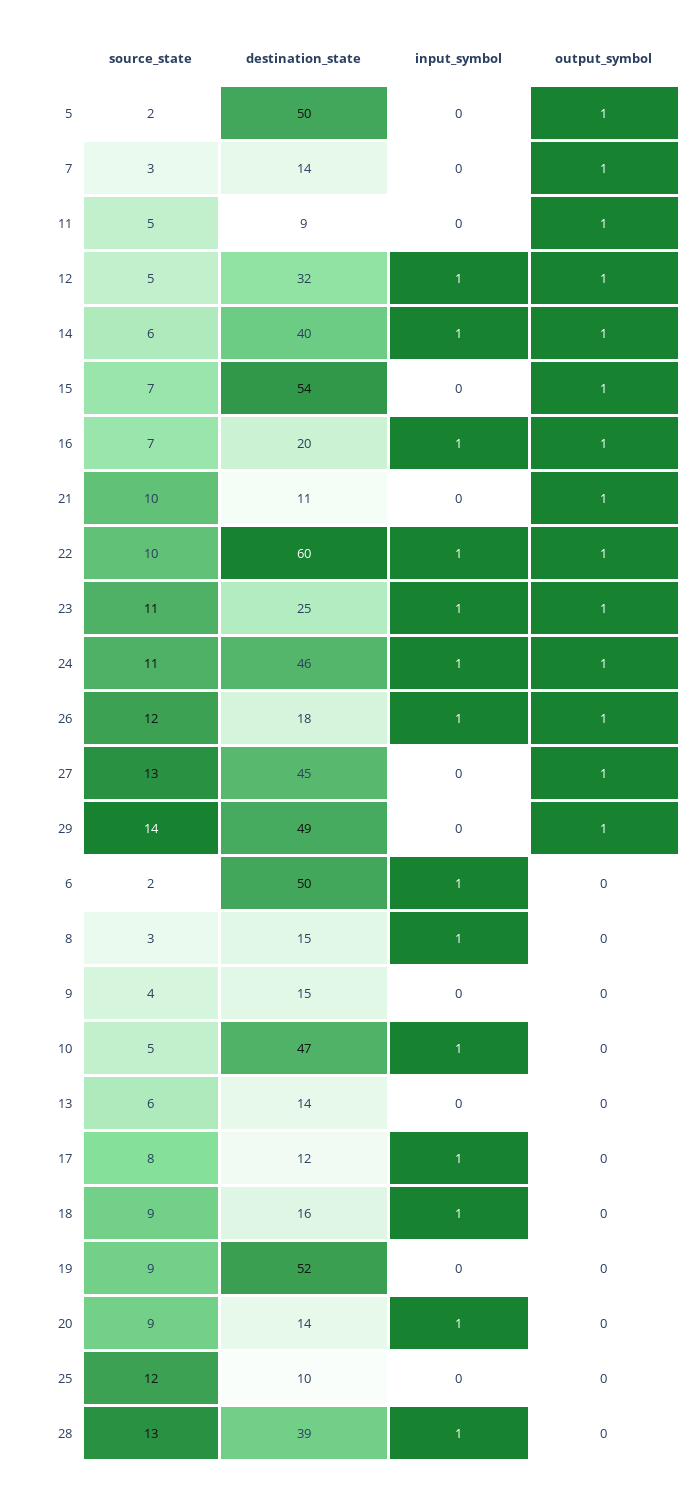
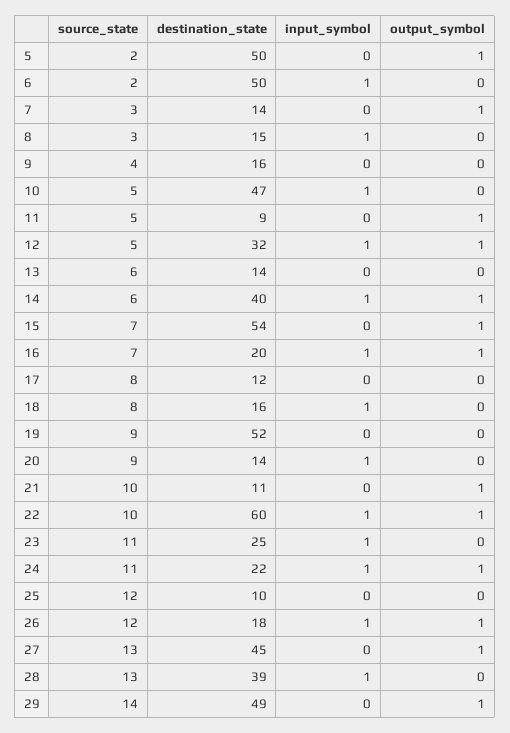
output_symbol, 23: 1 -> 0
destination_state, 24: 46 -> 22
destination_state, 9: 15 -> 16
input_symbol, 17: 1 -> 0
source_state, 18: 9 -> 8

